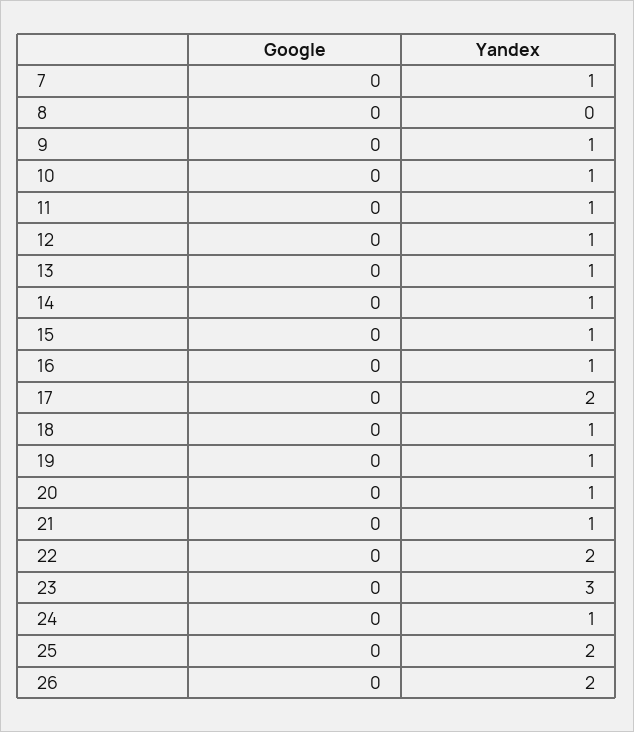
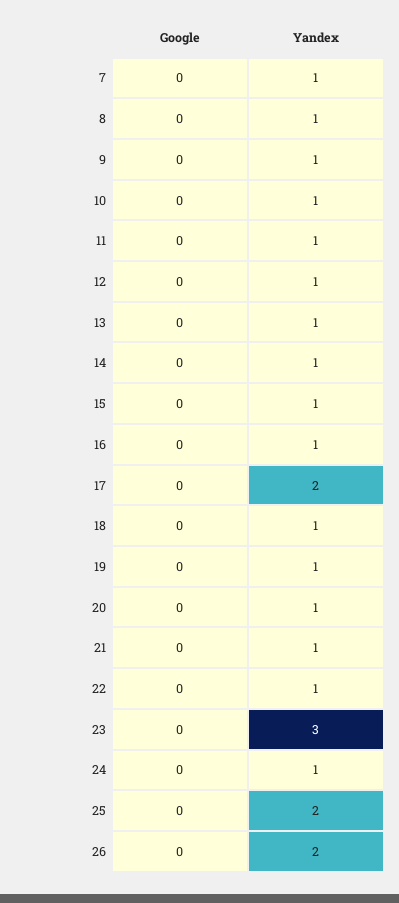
Yandex, 8: 0 -> 1
Yandex, 22: 2 -> 1

